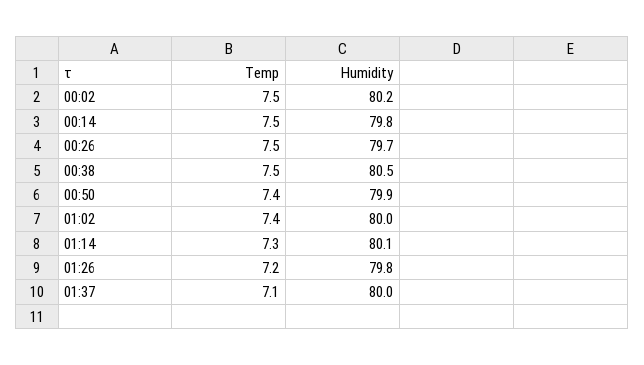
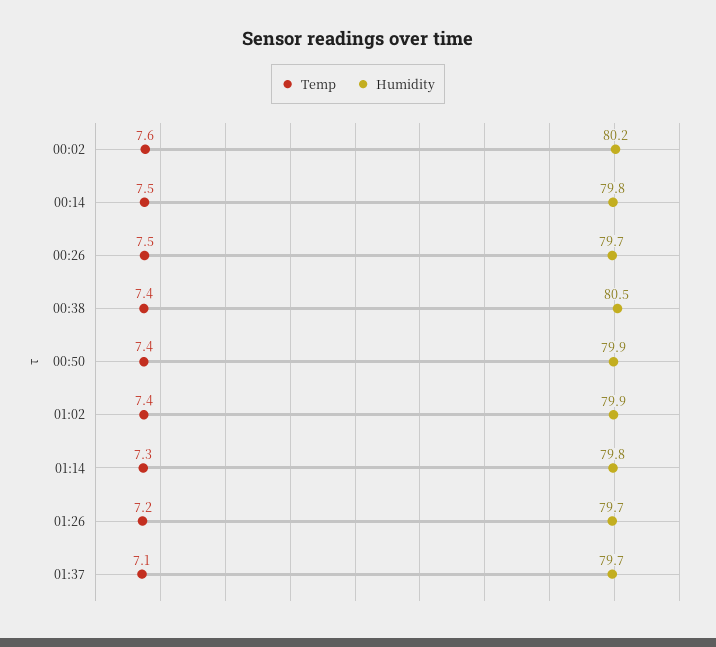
Temp, 00:02: 7.5 -> 7.6
Temp, 00:38: 7.5 -> 7.4
Humidity, 01:02: 80 -> 79.9
Humidity, 01:14: 80.1 -> 79.8
Humidity, 01:26: 79.8 -> 79.7
Humidity, 01:37: 80 -> 79.7

